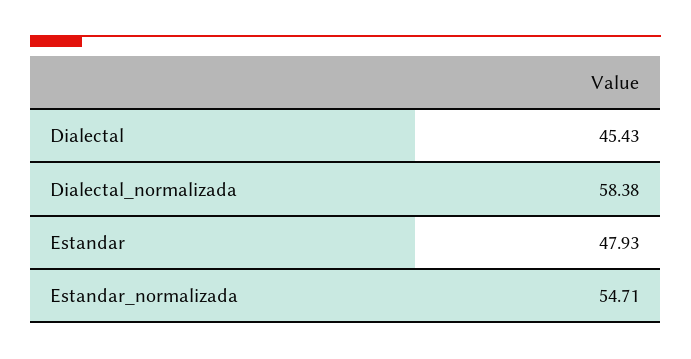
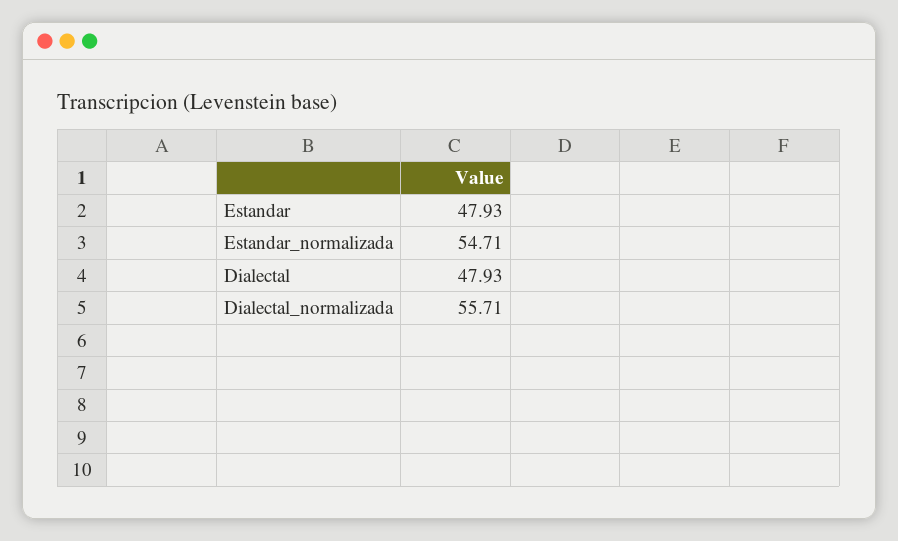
Dialectal: 45.43 -> 47.93
Dialectal_normalizada: 58.38 -> 55.71

